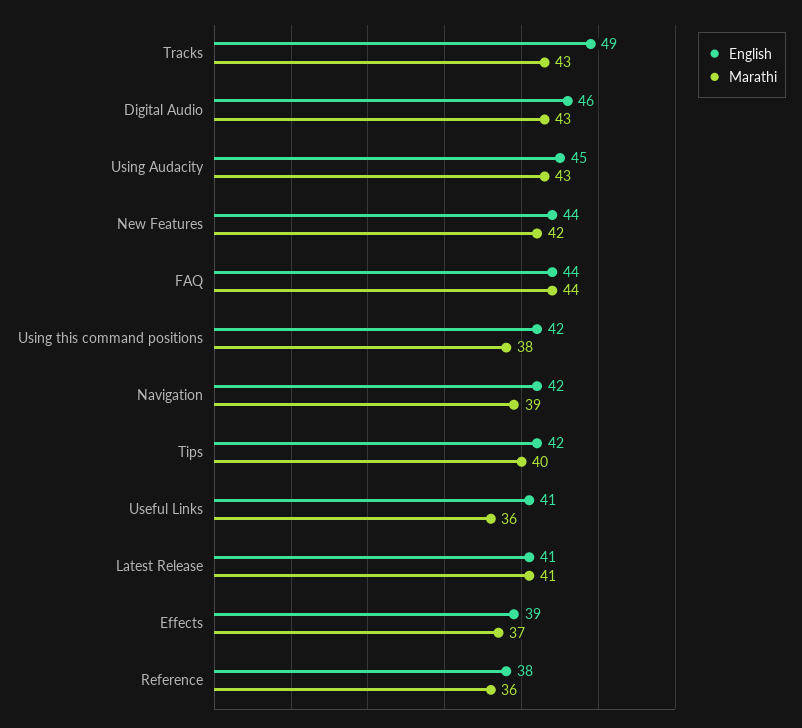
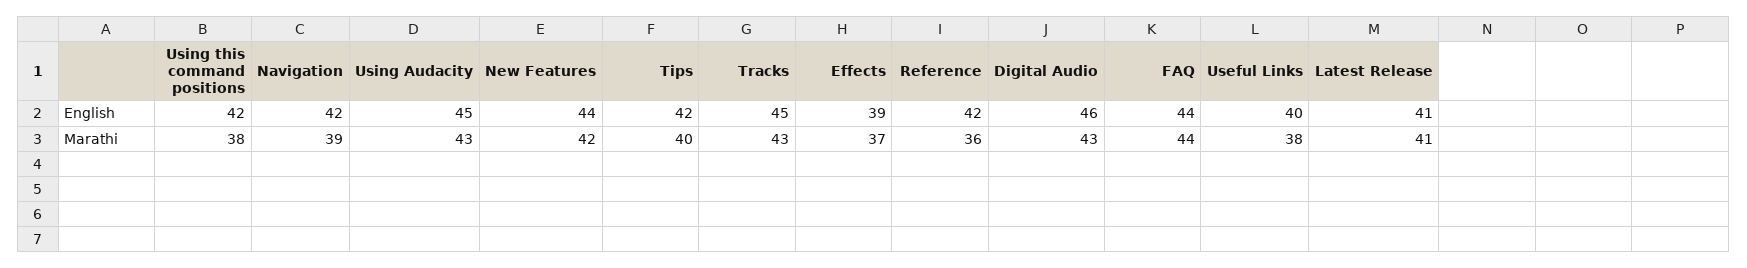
English, Tracks: 49 -> 45
English, Useful Links: 41 -> 40
Marathi, Useful Links: 36 -> 38
English, Reference: 38 -> 42

